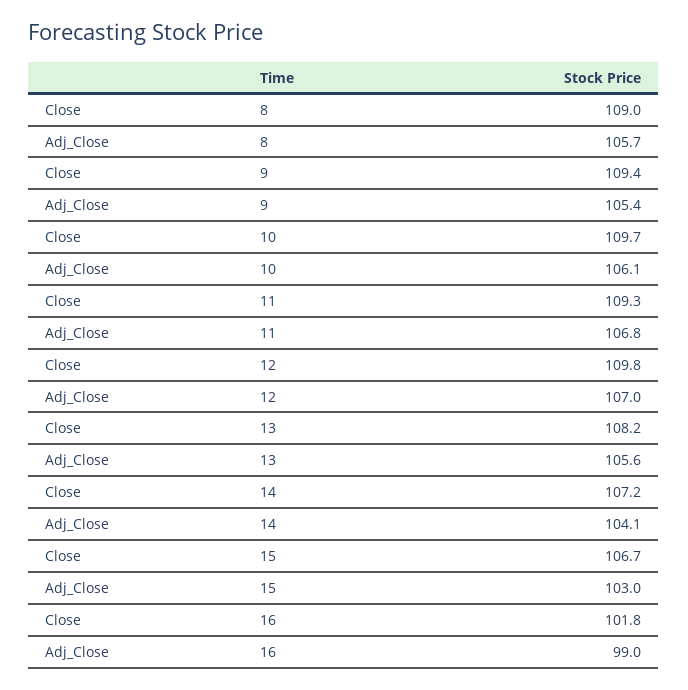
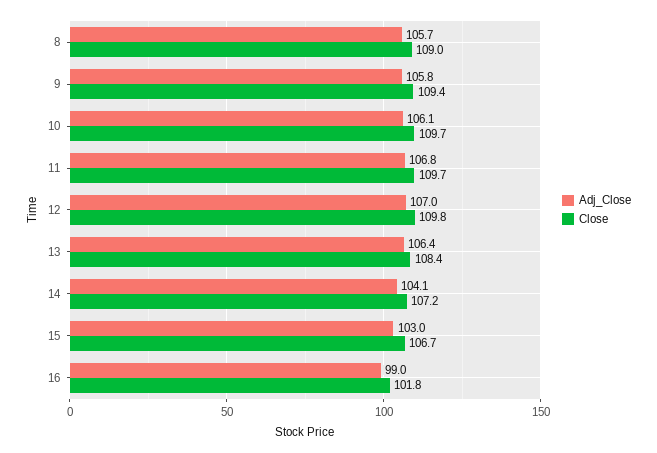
Adj_Close, 9: 105.4 -> 105.8
Close, 11: 109.3 -> 109.7
Close, 13: 108.2 -> 108.4
Adj_Close, 13: 105.6 -> 106.4

